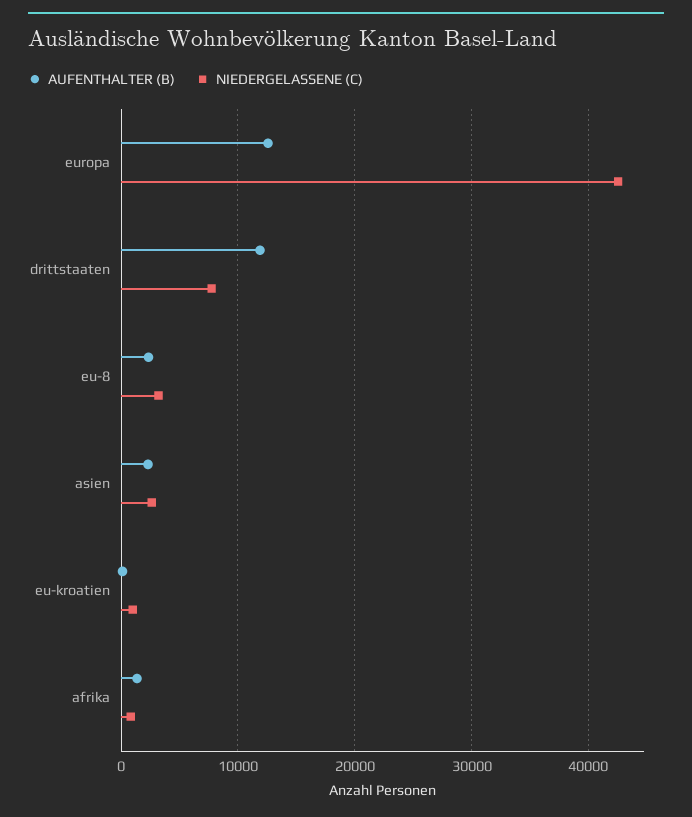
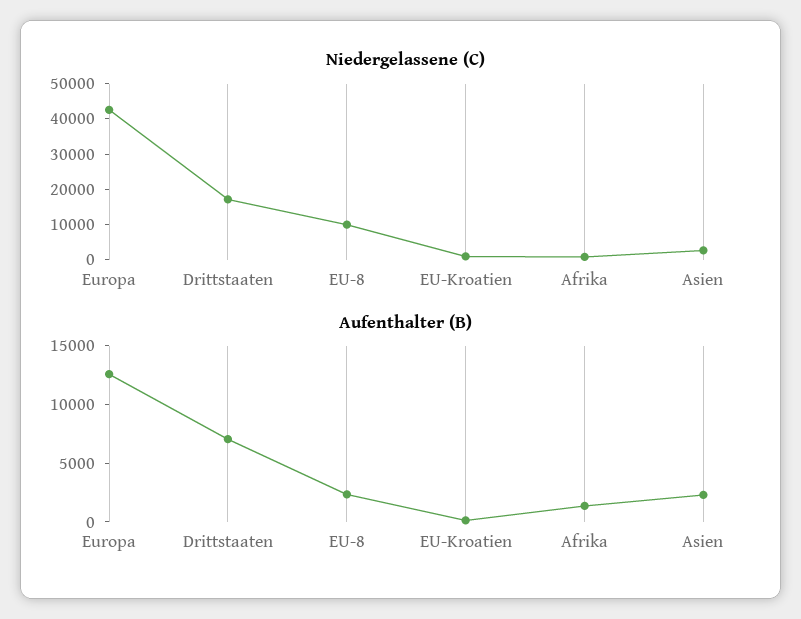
AUFENTHALTER (B), drittstaaten: 12000 -> 7000
NIEDERGELASSENE (C), drittstaaten: 8000 -> 17500
NIEDERGELASSENE (C), eu-8: 3000 -> 10000

